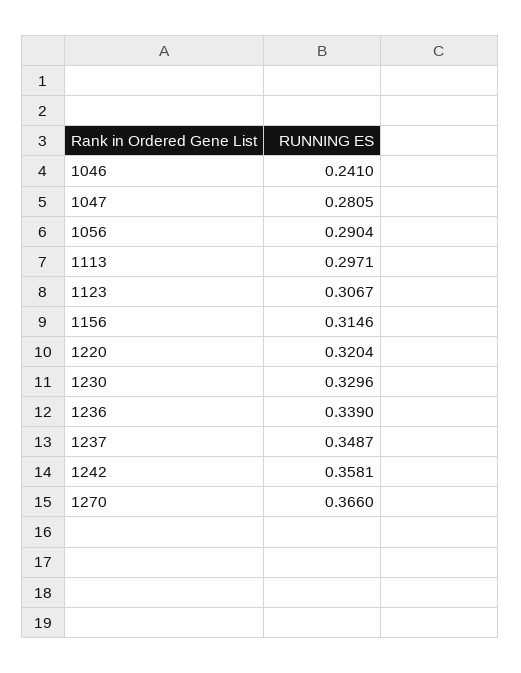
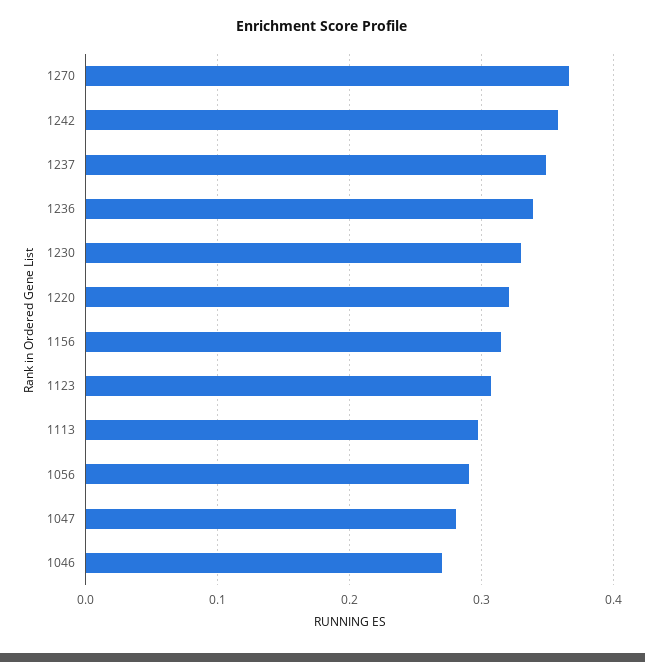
1046: 0.241 -> 0.27

